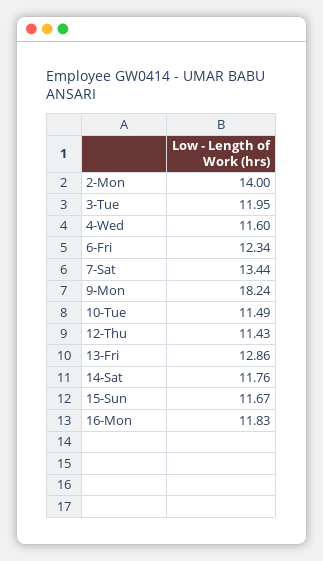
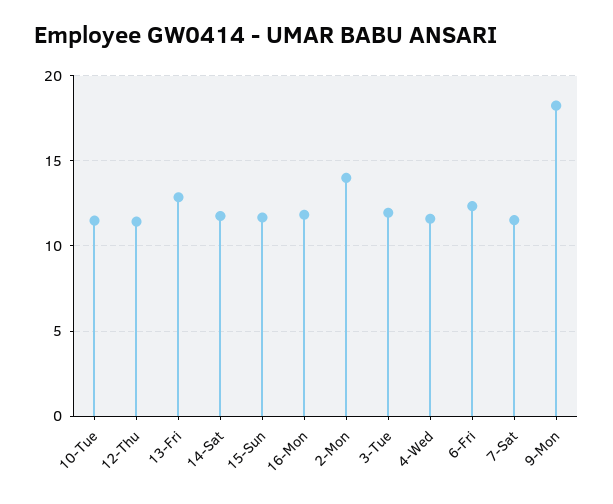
7-Sat: 13.44 -> 11.5

